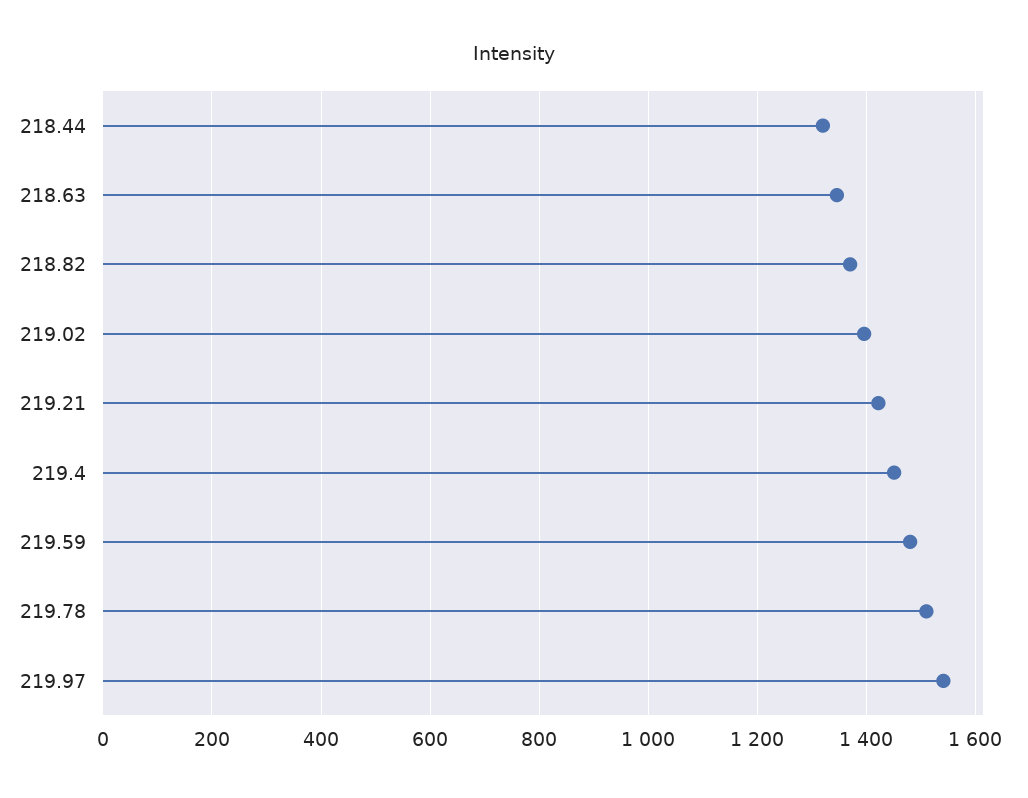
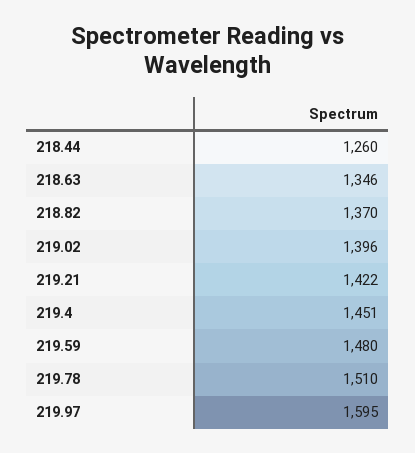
218.44: 1320 -> 1260
219.97: 1540 -> 1595

